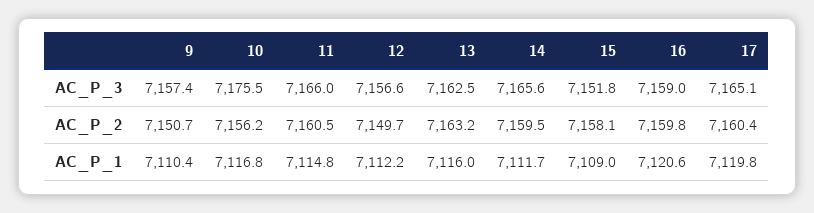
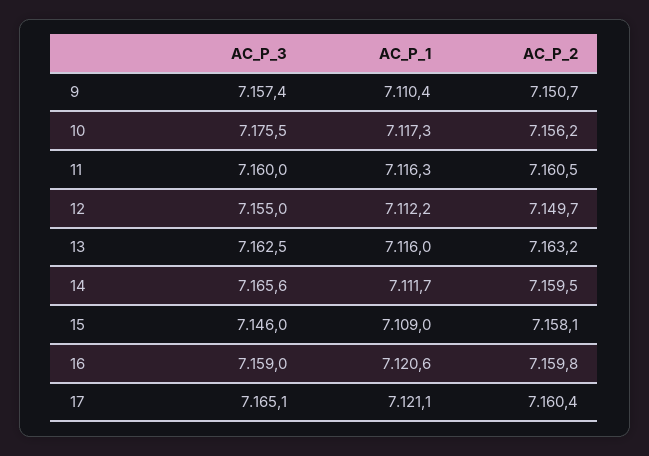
11, AC_P_3: 7166 -> 7160
12, AC_P_3: 7156.6 -> 7155
15, AC_P_3: 7151.8 -> 7146
10, AC_P_1: 7116.8 -> 7117.3
11, AC_P_1: 7114.8 -> 7116.3
17, AC_P_1: 7119.8 -> 7121.1

